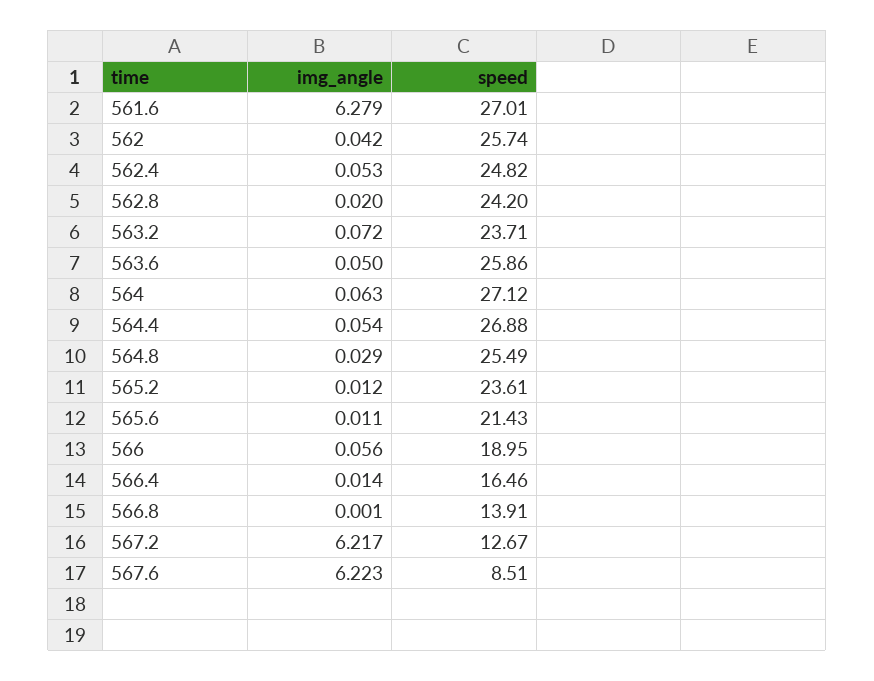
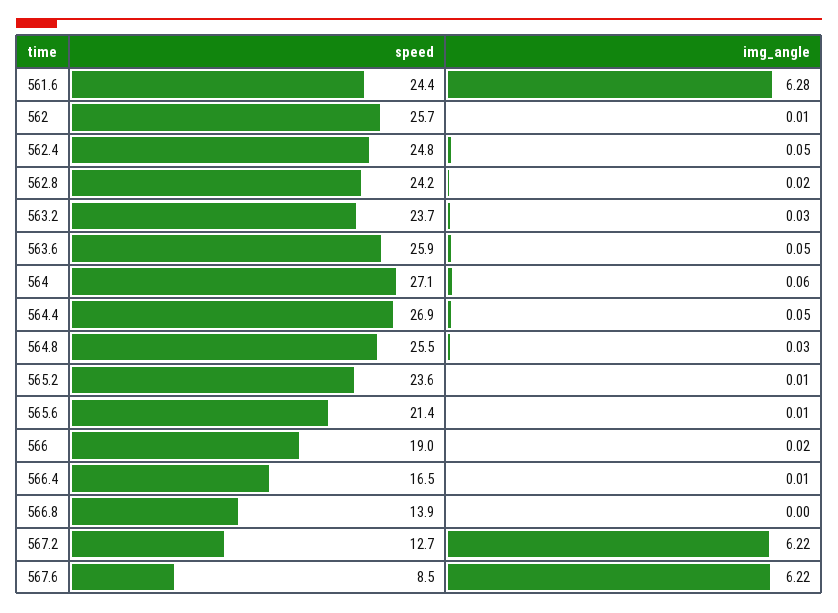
speed, 561.6: 27.01 -> 24.4
img_angle, 562: 0.042 -> 0.01
img_angle, 563.2: 0.072 -> 0.03
img_angle, 566: 0.056 -> 0.02

